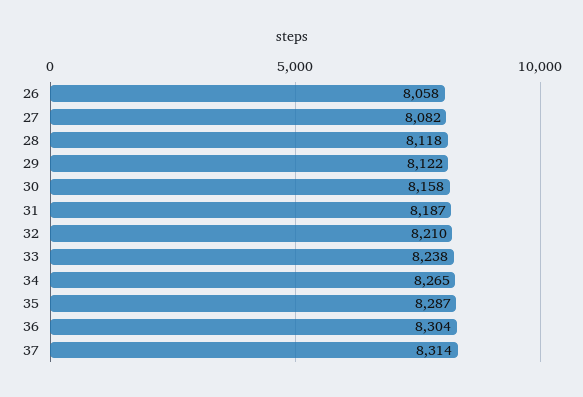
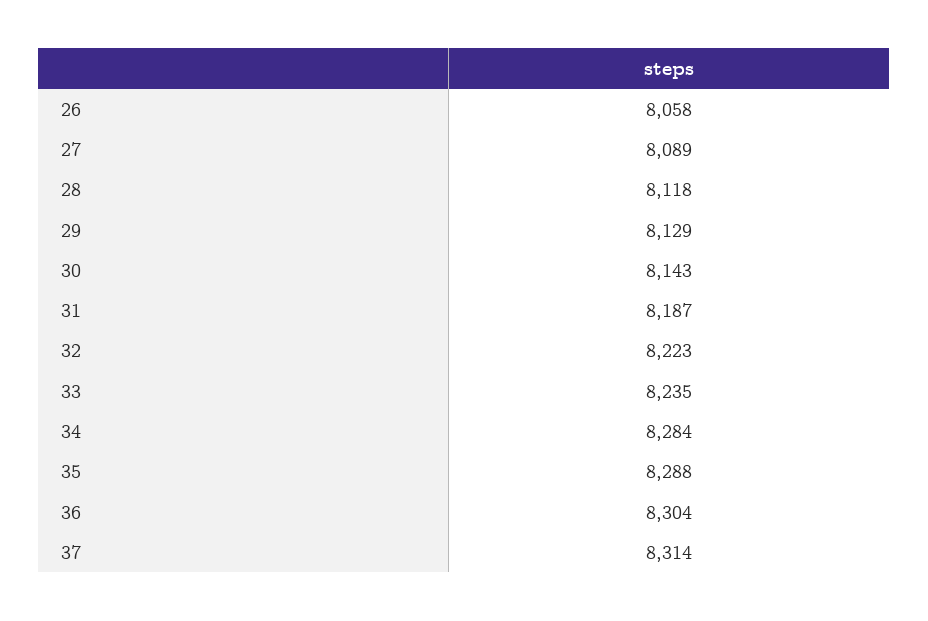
27: 8082 -> 8089
29: 8122 -> 8129
30: 8158 -> 8143
32: 8210 -> 8223
33: 8238 -> 8235
34: 8265 -> 8284
35: 8287 -> 8288

